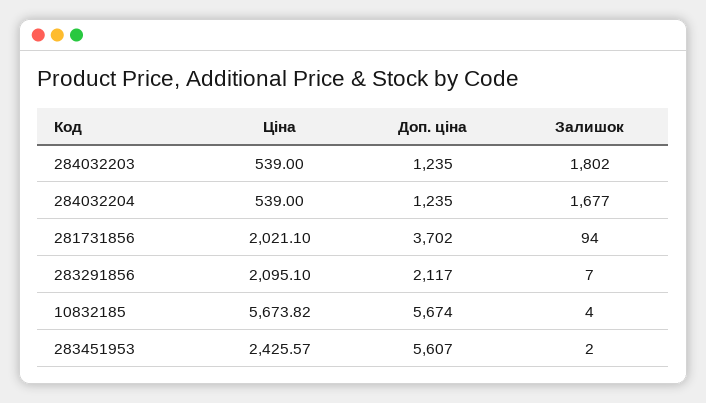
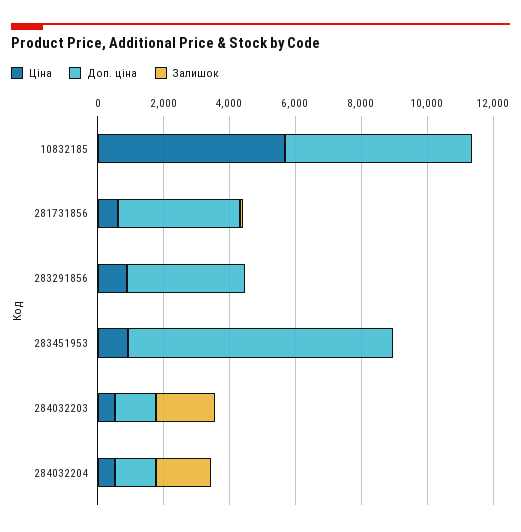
Ціна, 281731856: 2021.1 -> 500
Ціна, 283291856: 2095.1 -> 1000
Доп. ціна, 283291856: 2117 -> 3500
Ціна, 283451953: 2425.57 -> 1000
Доп. ціна, 283451953: 5607 -> 8000

